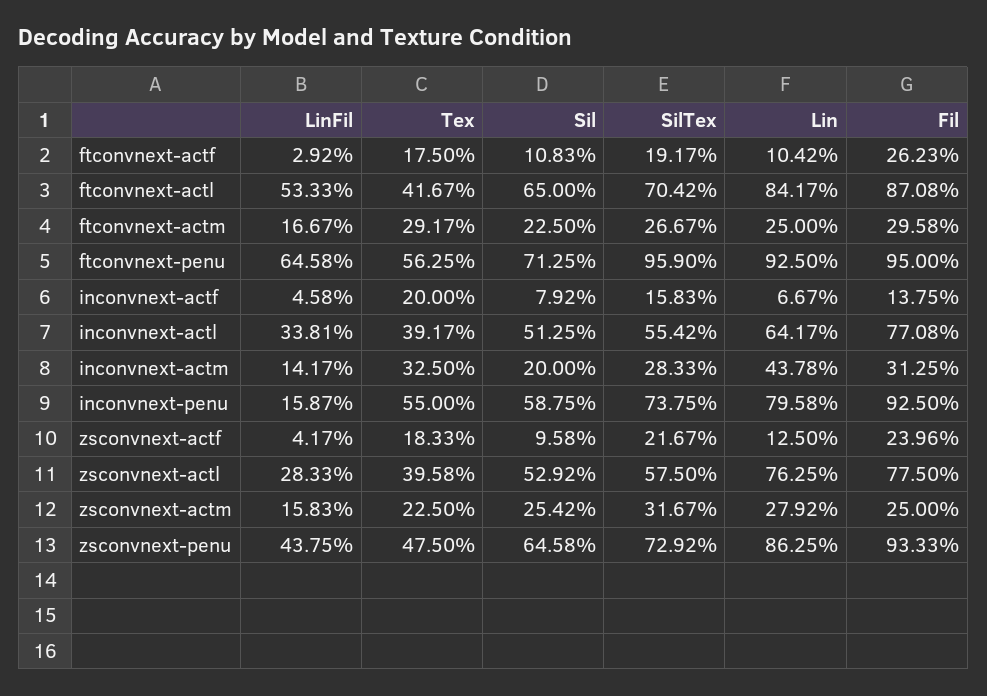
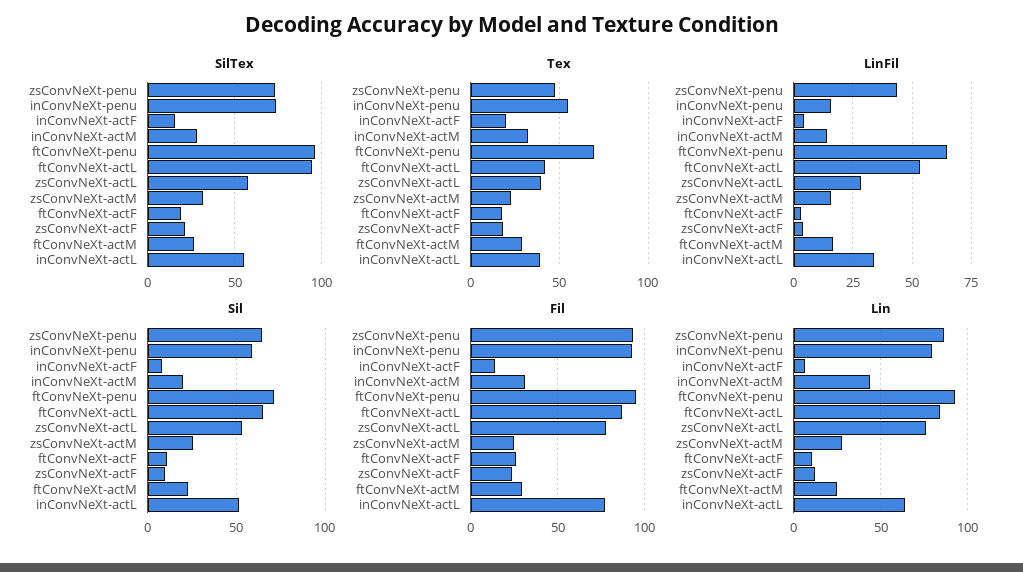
SilTex, ftconvnext-actl: 70.42 -> 95
Tex, ftconvnext-penu: 56.25 -> 70

